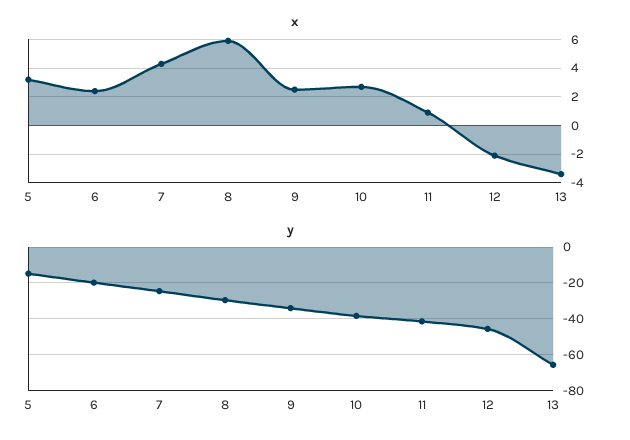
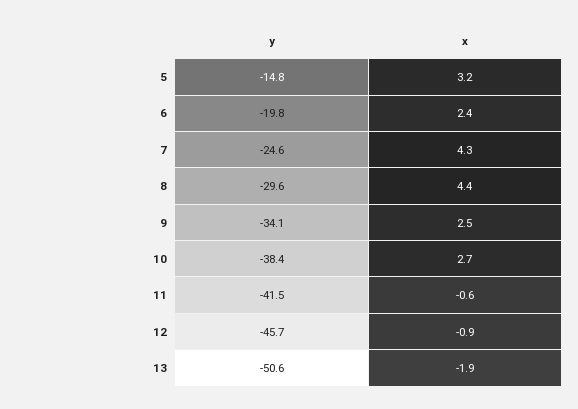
x, 8: 6 -> 4.4
x, 11: 1 -> -0.6
x, 12: -2 -> -0.9
x, 13: -3.5 -> -1.9
y, 13: -65 -> -50.6

